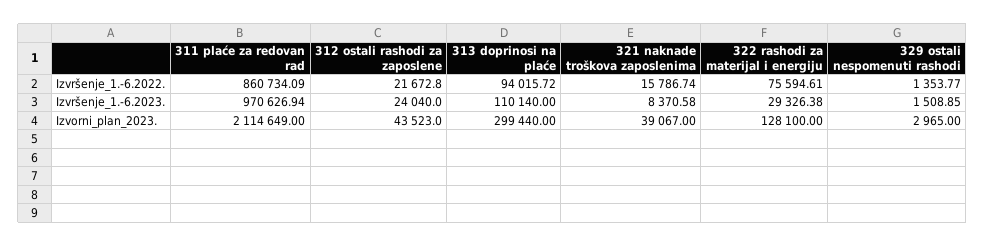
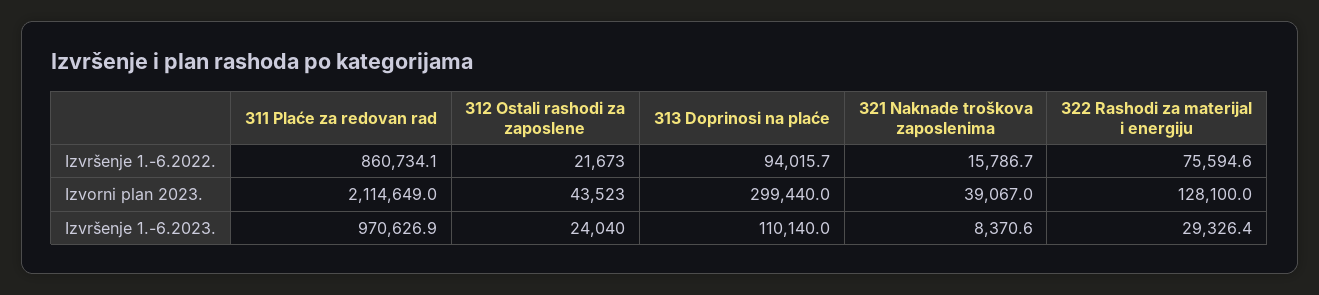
329 ostali nespomenuti rashodi, Izvršenje_1.-6.2022.: 1353.77 -> none
329 ostali nespomenuti rashodi, Izvršenje_1.-6.2023.: 1508.85 -> none
329 ostali nespomenuti rashodi, Izvorni_plan_2023.: 2965 -> none

